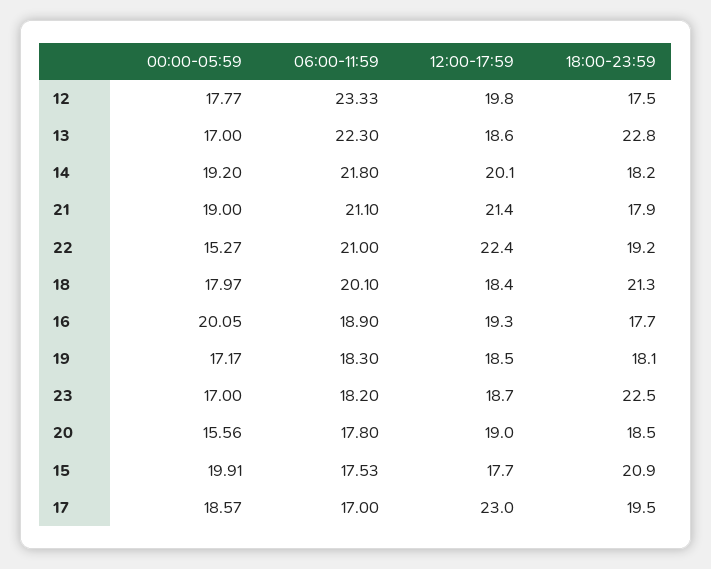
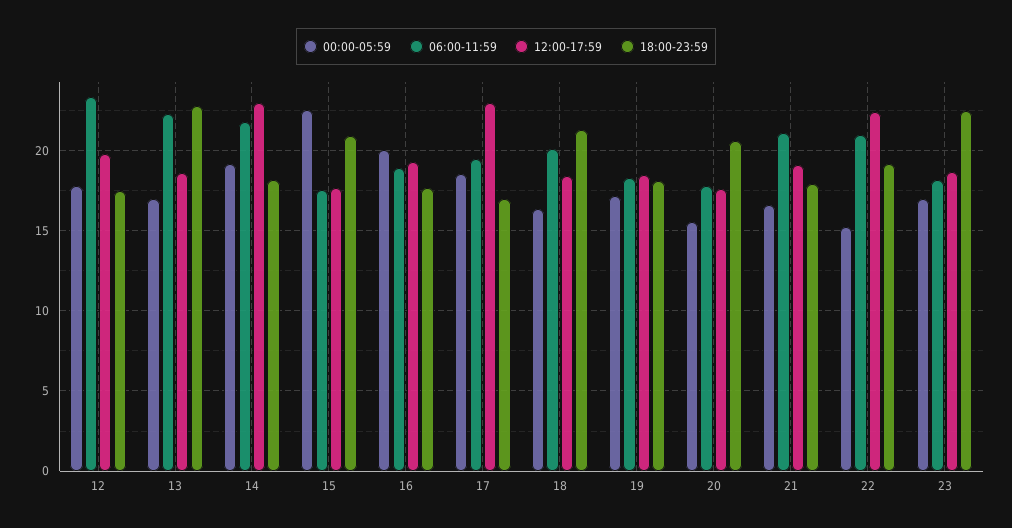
12:00-17:59, 14: 20.1 -> 23
00:00-05:59, 21: 19 -> 16.5
12:00-17:59, 21: 21.4 -> 19
00:00-05:59, 18: 17.97 -> 16.5
12:00-17:59, 20: 19 -> 17.5
18:00-23:59, 20: 18.5 -> 20.5
00:00-05:59, 15: 19.91 -> 22.5
06:00-11:59, 17: 17 -> 19.5
18:00-23:59, 17: 19.5 -> 17

